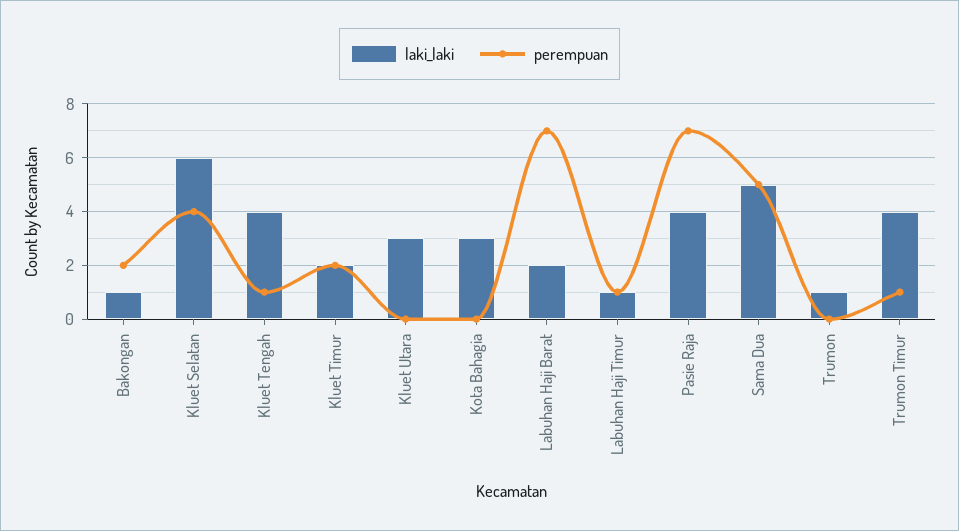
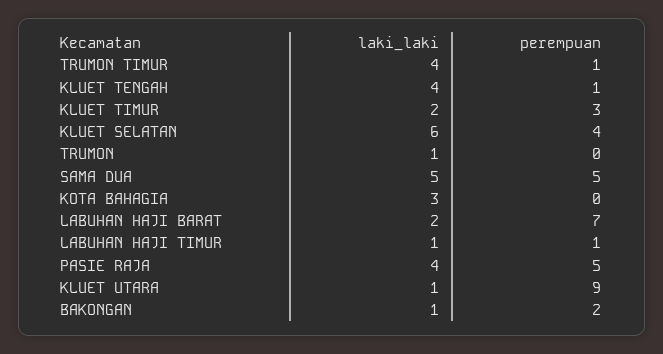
perempuan, Kluet Timur: 2 -> 3
laki_laki, Kluet Utara: 3 -> 1
perempuan, Kluet Utara: 0 -> 9
perempuan, Pasie Raja: 7 -> 5

